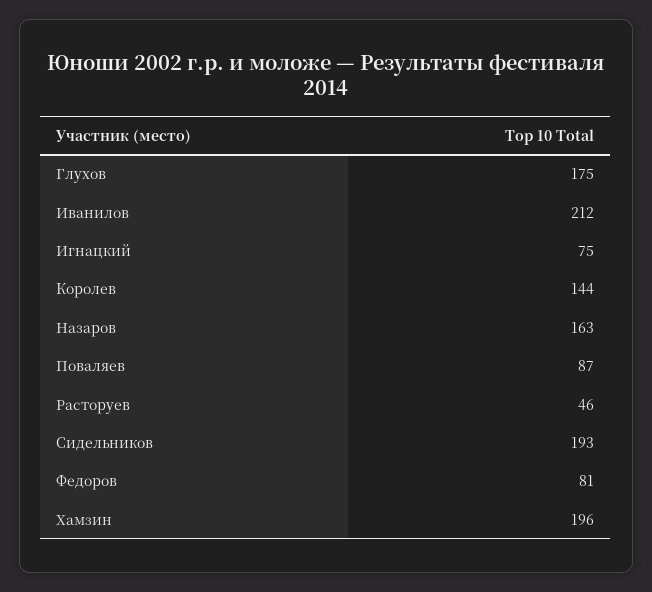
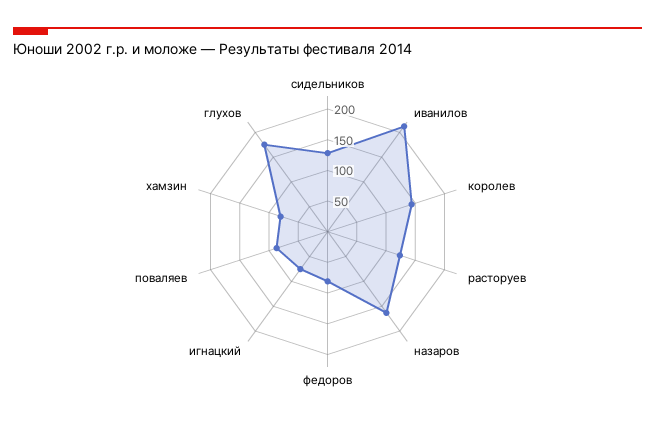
Расторуев: 46 -> 125
Сидельников: 193 -> 125
Хамзин: 196 -> 75

